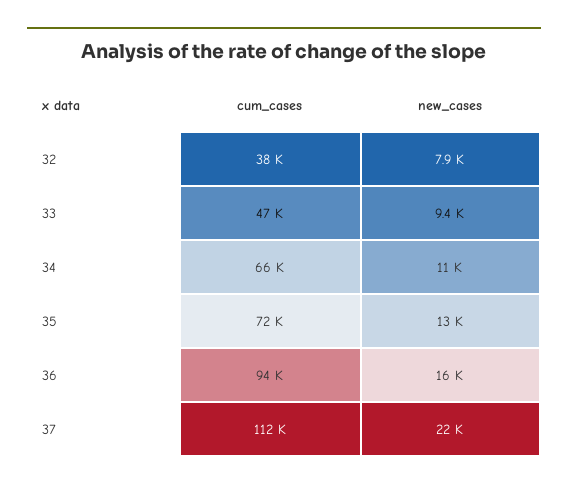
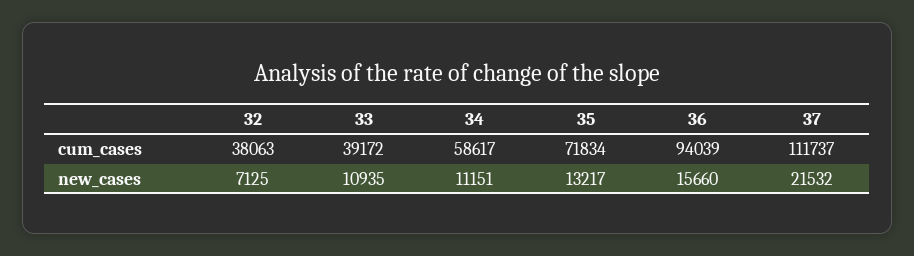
new_cases, 32: 7900 -> 7125
cum_cases, 33: 47000 -> 39172
new_cases, 33: 9400 -> 10935
cum_cases, 34: 66000 -> 58617

